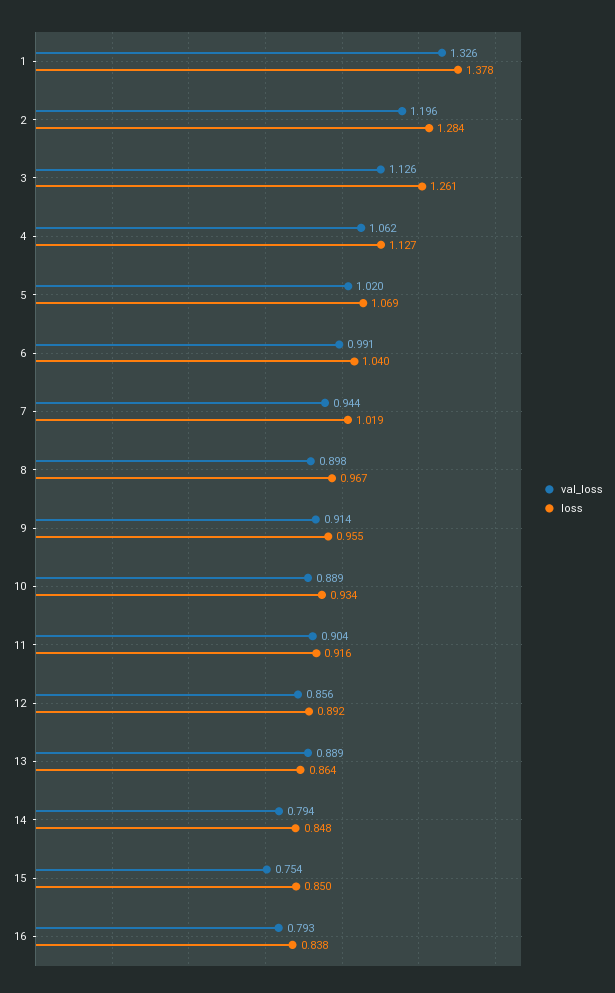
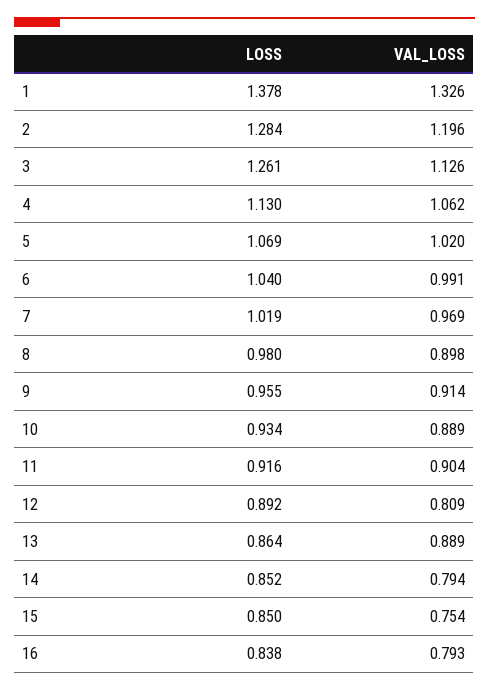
loss, 4: 1.127 -> 1.13
val_loss, 7: 0.944 -> 0.969
loss, 8: 0.967 -> 0.98
val_loss, 12: 0.856 -> 0.809
loss, 14: 0.848 -> 0.852

